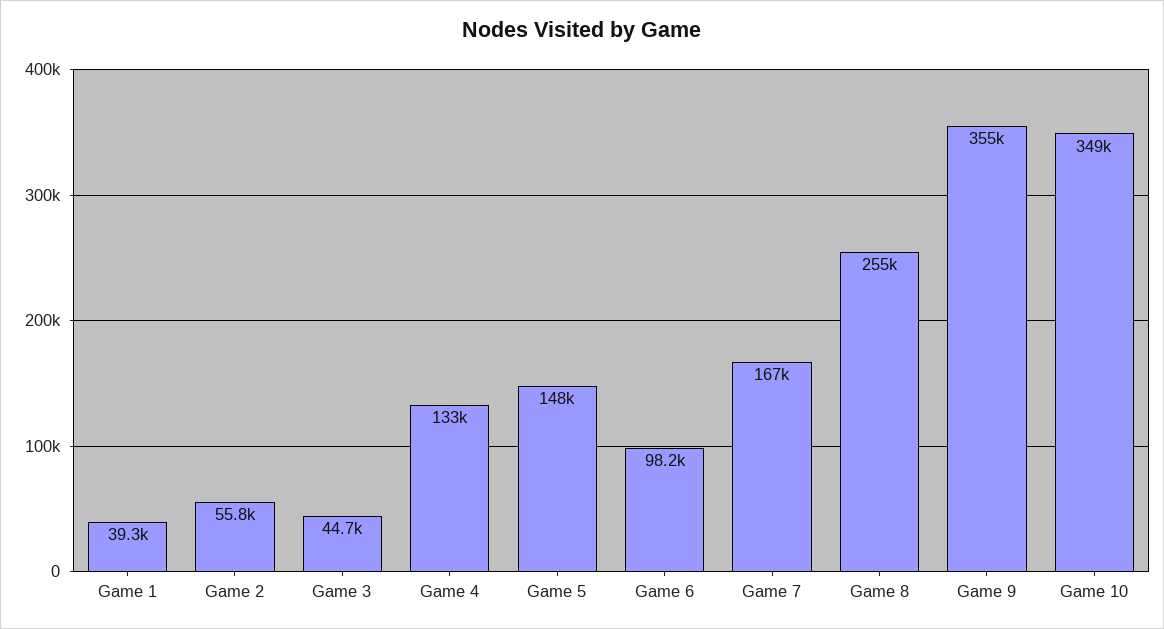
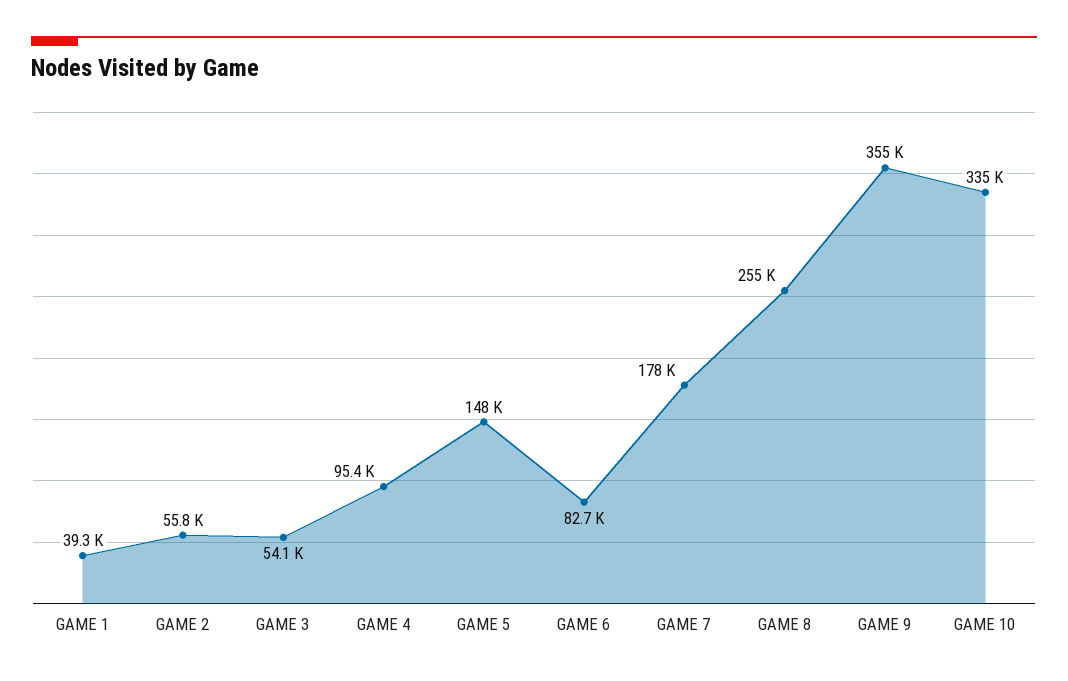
Game 3: 44700 -> 54100
Game 4: 133000 -> 95400
Game 6: 98200 -> 82700
Game 7: 167000 -> 178000
Game 10: 349000 -> 335000

